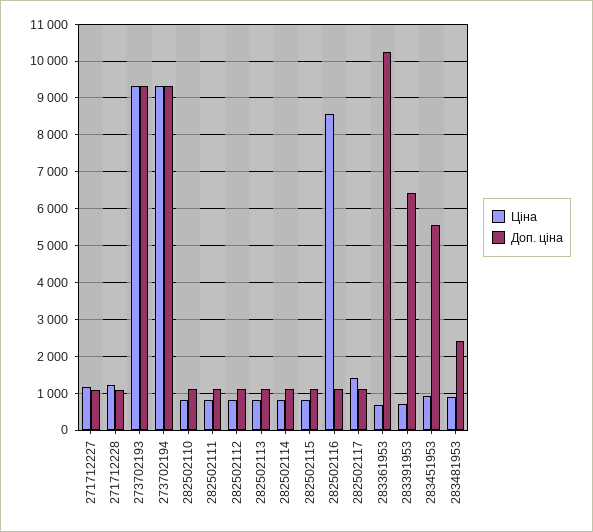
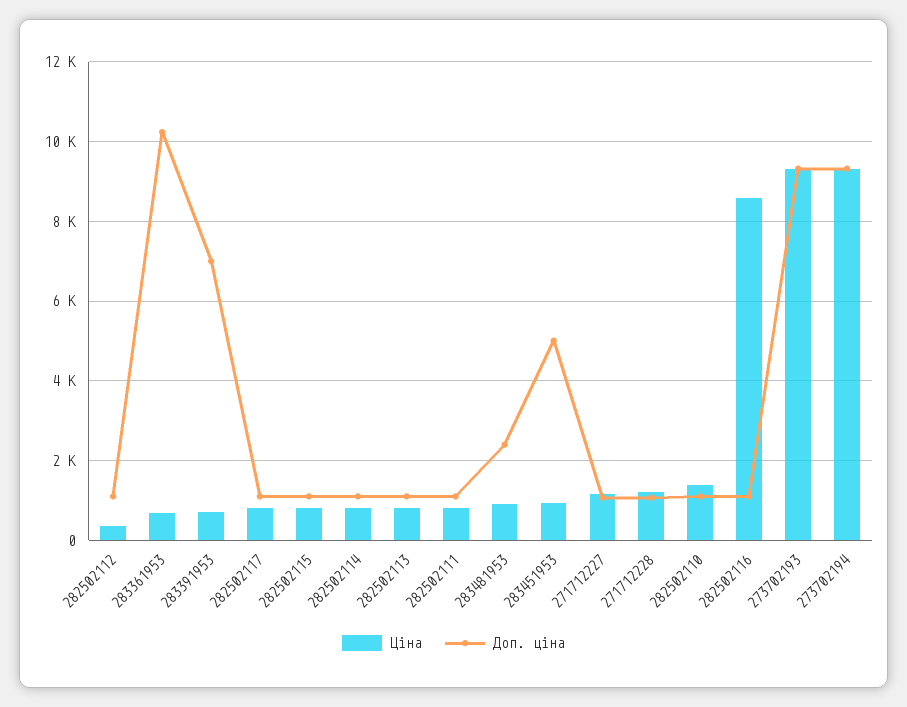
Ціна, 282502110: 800 -> 1400
Ціна, 282502112: 800 -> 400
Ціна, 282502117: 1400 -> 800
Доп. ціна, 283391953: 6400 -> 7000
Доп. ціна, 283451953: 5600 -> 5000

